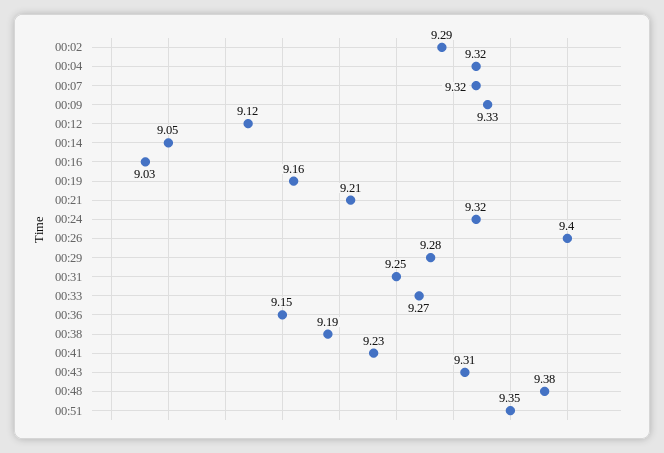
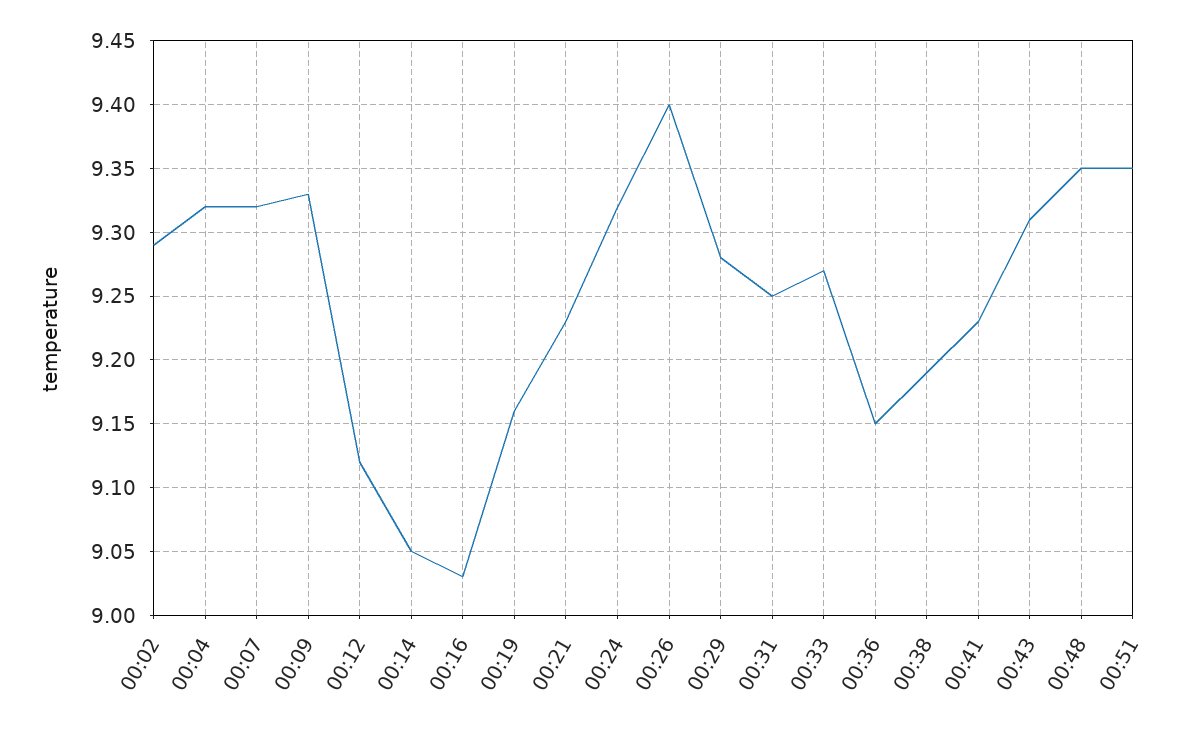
00:21: 9.21 -> 9.23
00:48: 9.38 -> 9.35

